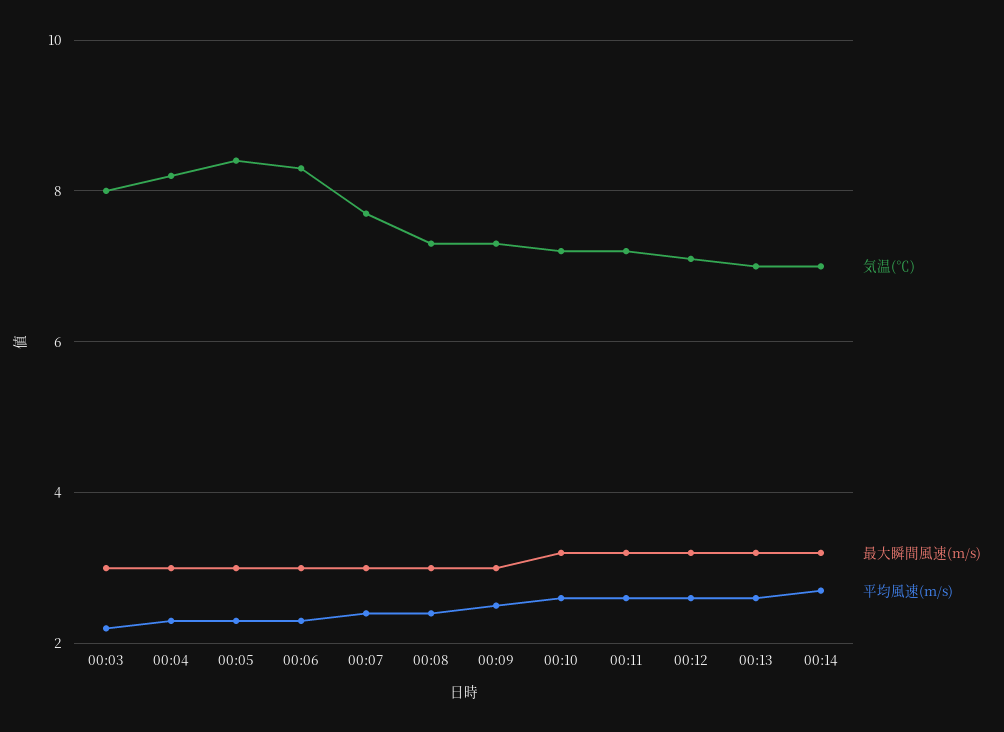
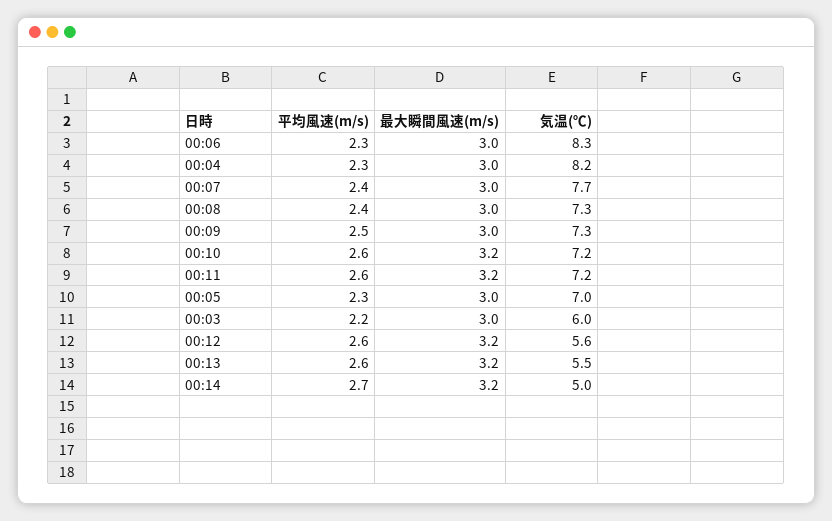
気温(℃), 00:03: 8 -> 6
気温(℃), 00:05: 8.5 -> 7
気温(℃), 00:12: 7 -> 5.6
気温(℃), 00:13: 7 -> 5.5
気温(℃), 00:14: 7 -> 5

